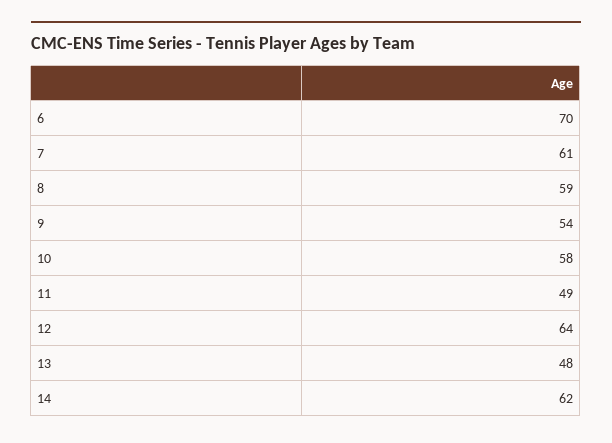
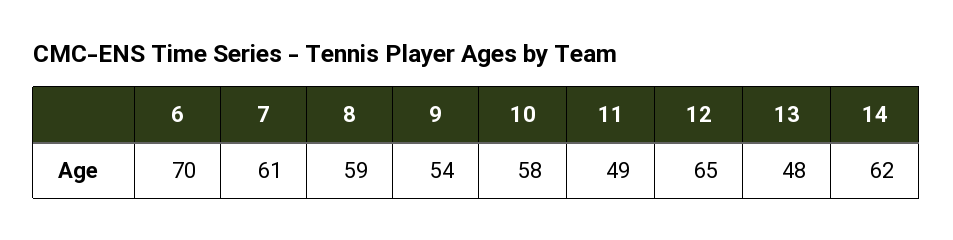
12: 64 -> 65

